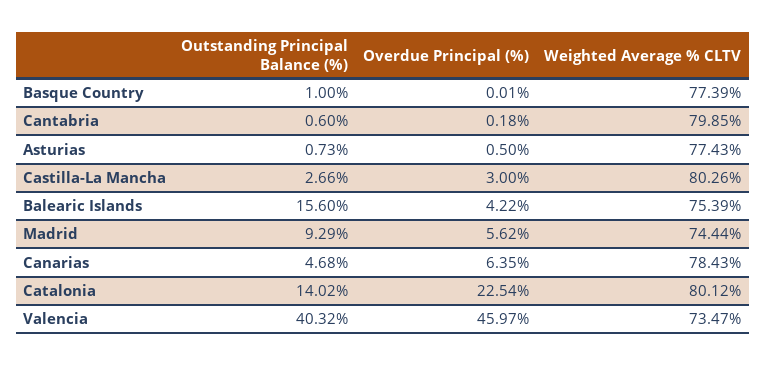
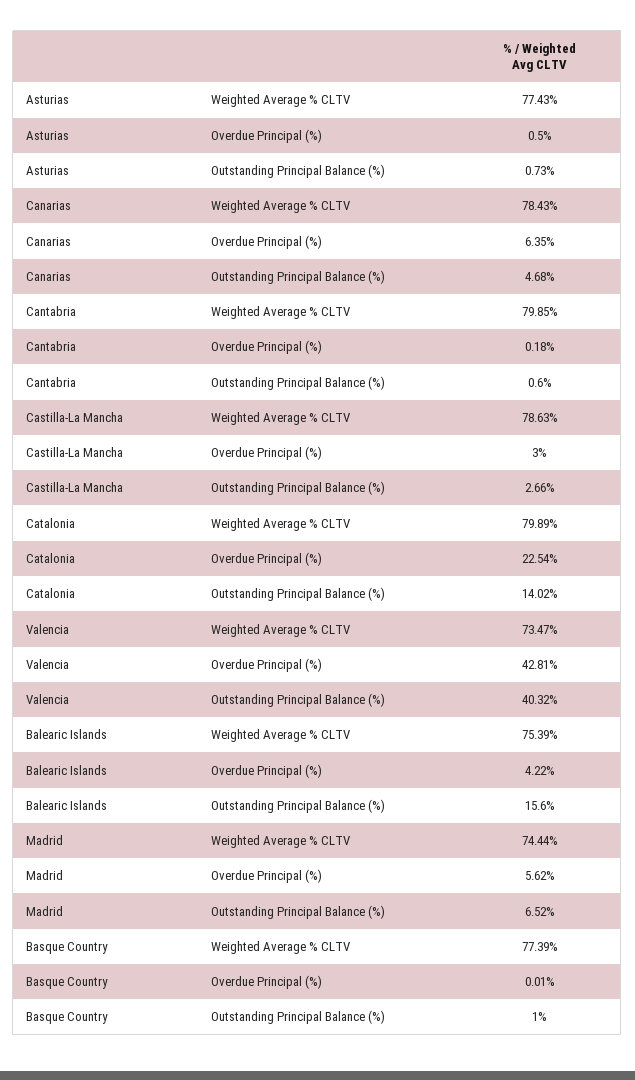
Weighted Average % CLTV, Castilla-La Mancha: 80.26 -> 78.63
Outstanding Principal Balance (%), Madrid: 9.29 -> 6.52
Weighted Average % CLTV, Catalonia: 80.12 -> 79.89
Overdue Principal (%), Valencia: 45.97 -> 42.81

